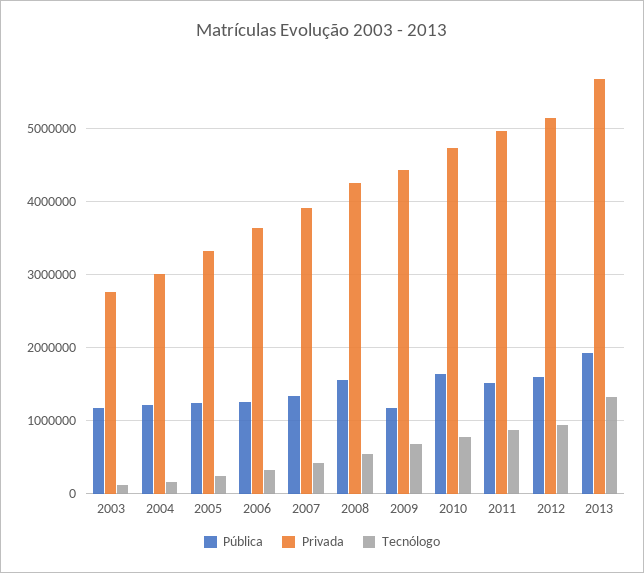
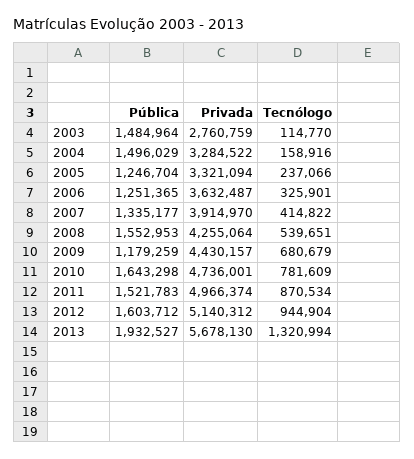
Pública, 2003: 1200000 -> 1484964
Pública, 2004: 1200000 -> 1496029
Privada, 2004: 3000000 -> 3284522

